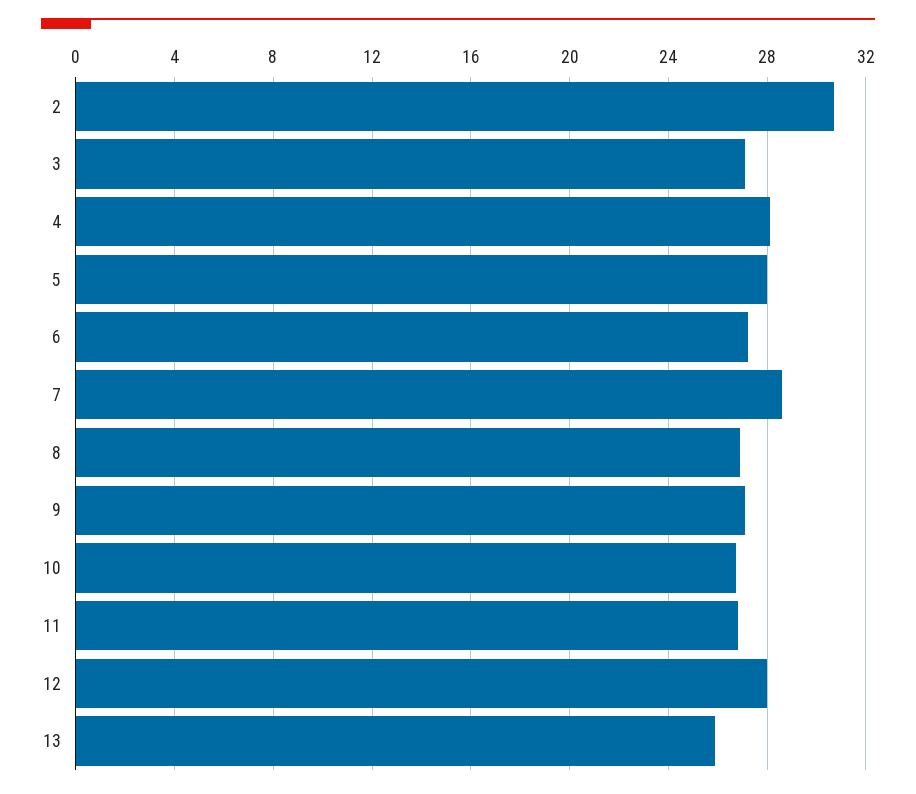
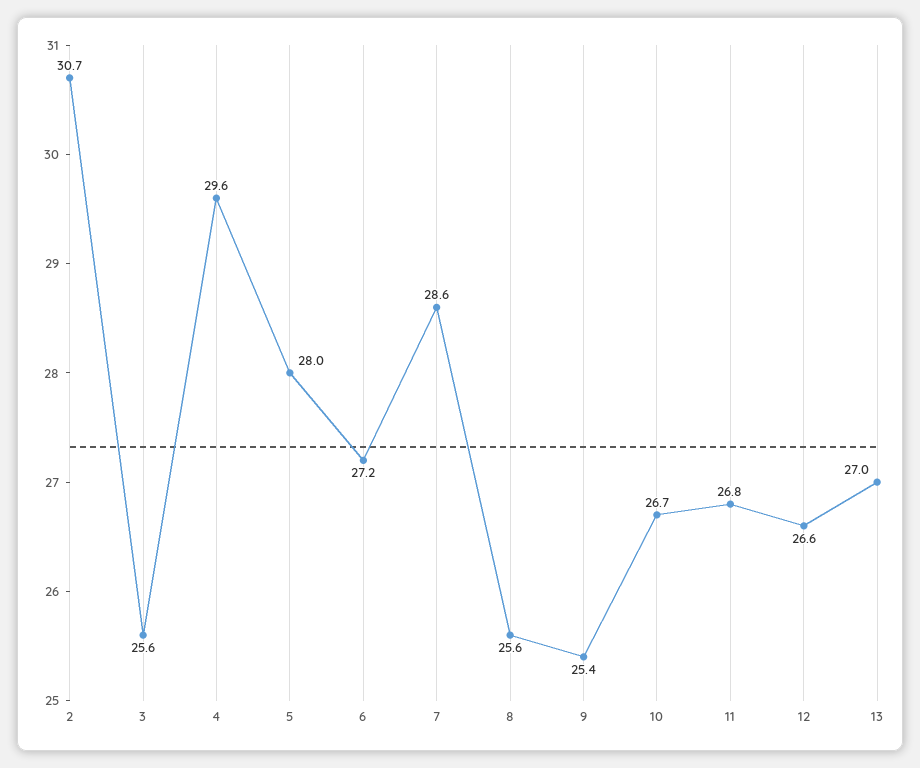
3: 27 -> 25.6
4: 28 -> 29.6
8: 27 -> 25.6
9: 27 -> 25.4
12: 28 -> 26.6
13: 26 -> 27

